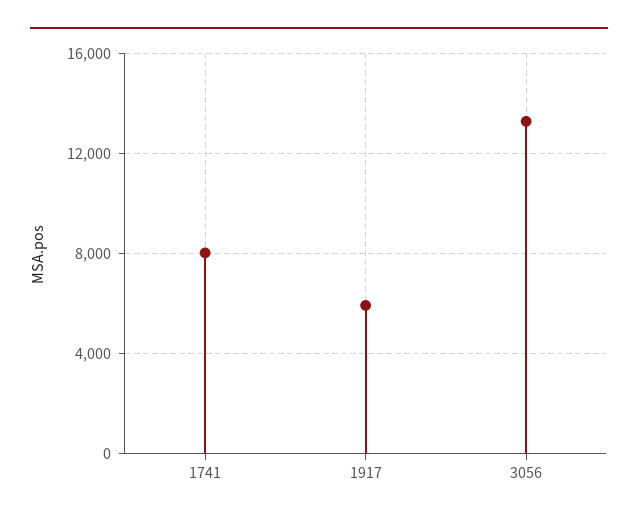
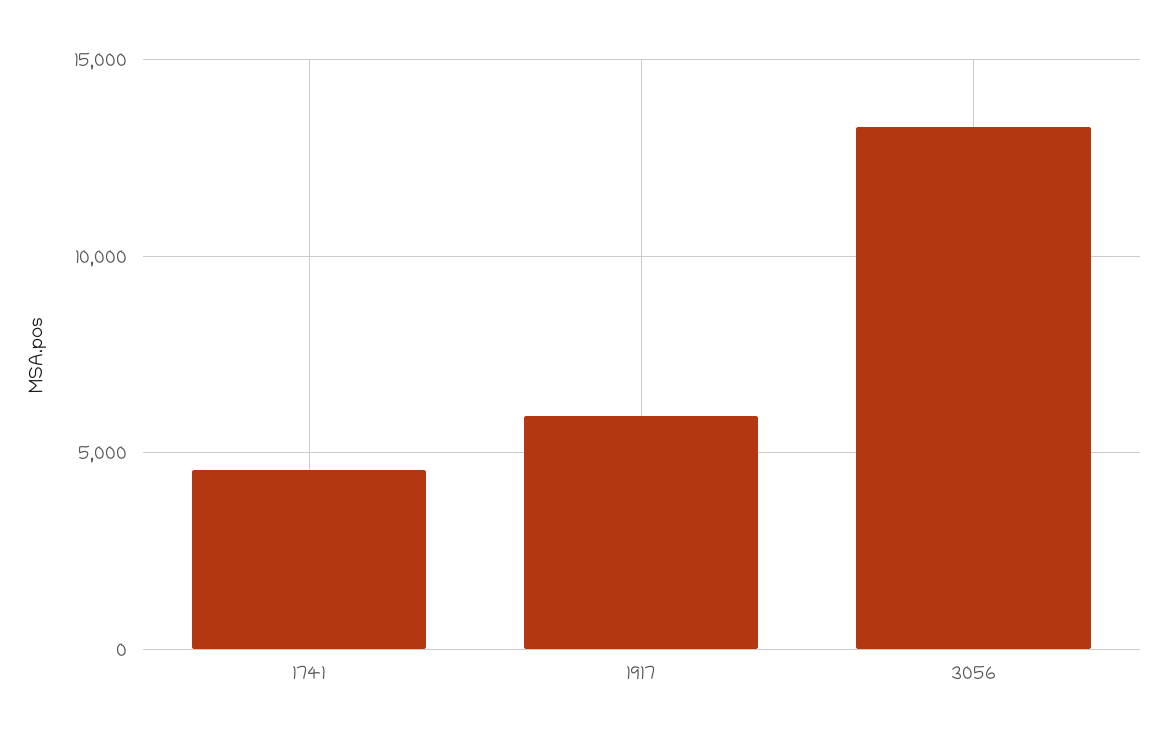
1741: 8000 -> 4500

